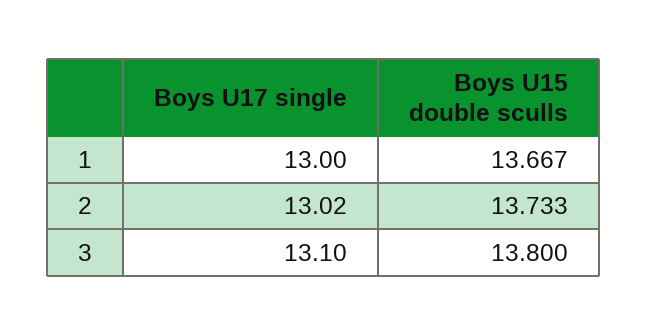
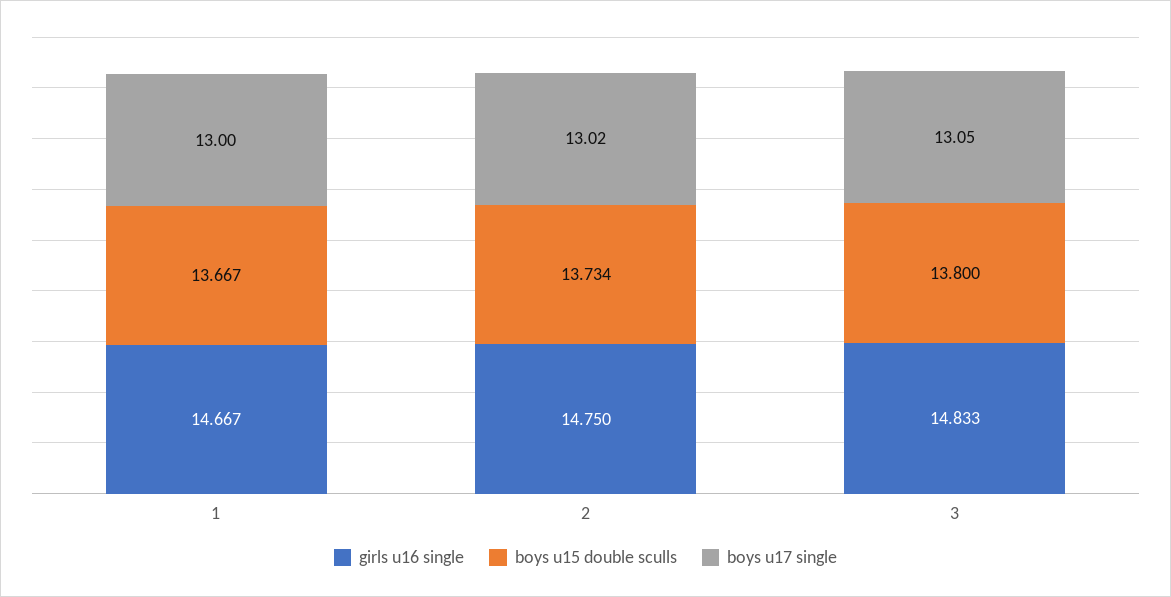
Boys U15 double sculls, 2: 13.733 -> 13.734
Boys U17 single, 3: 13.1 -> 13.05
girls u16 single, 1: none -> 14.667
girls u16 single, 2: none -> 14.75
girls u16 single, 3: none -> 14.833

